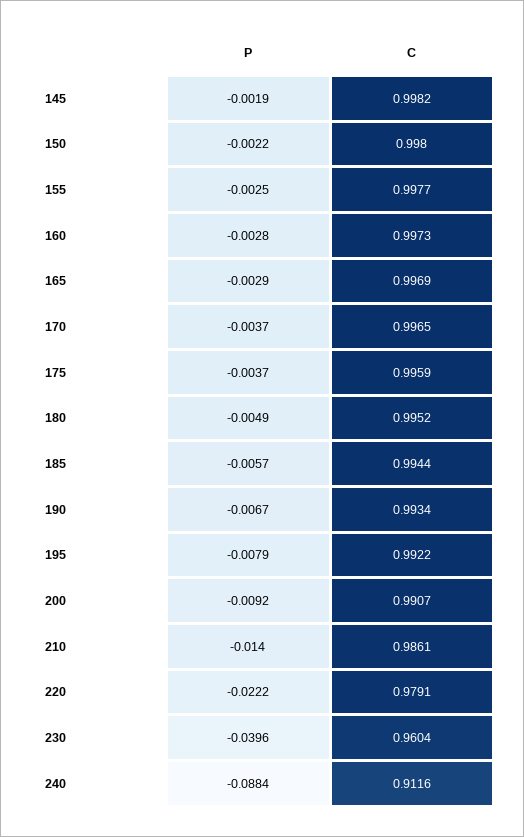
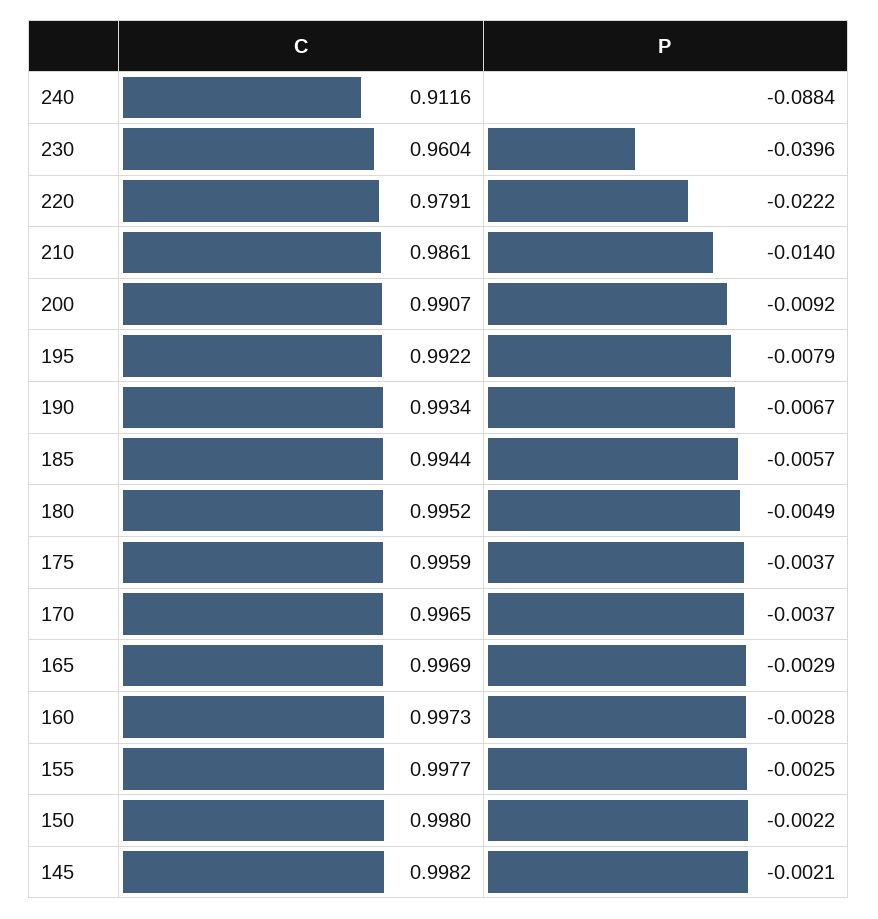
P, 145: -0.0019 -> -0.0021

